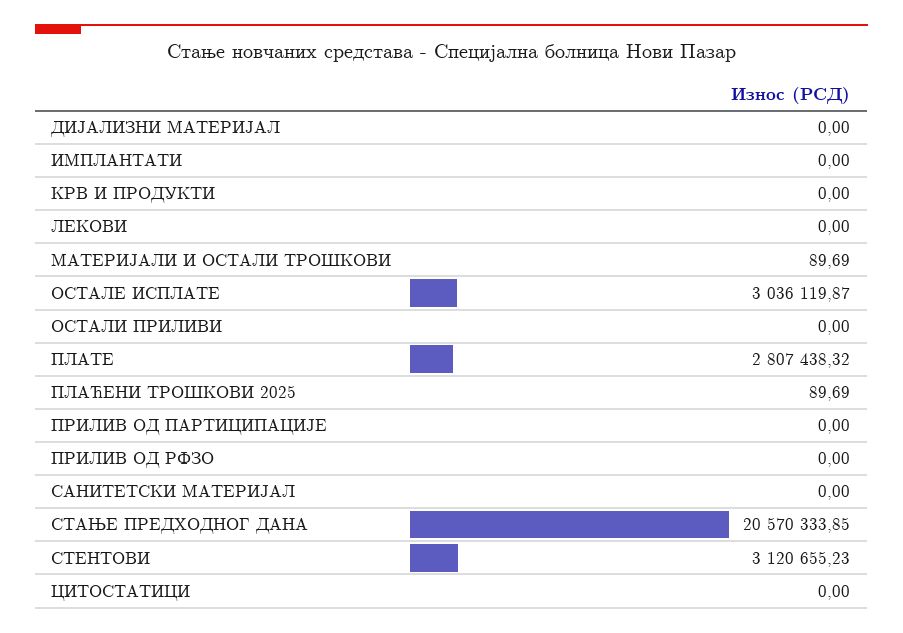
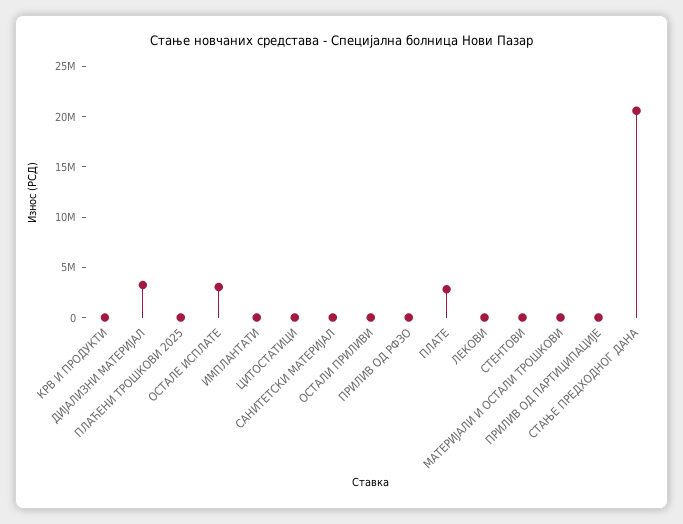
ДИЈАЛИЗНИ МАТЕРИЈАЛ: 0 -> 3000000
СТЕНТОВИ: 3120655.23 -> 0

